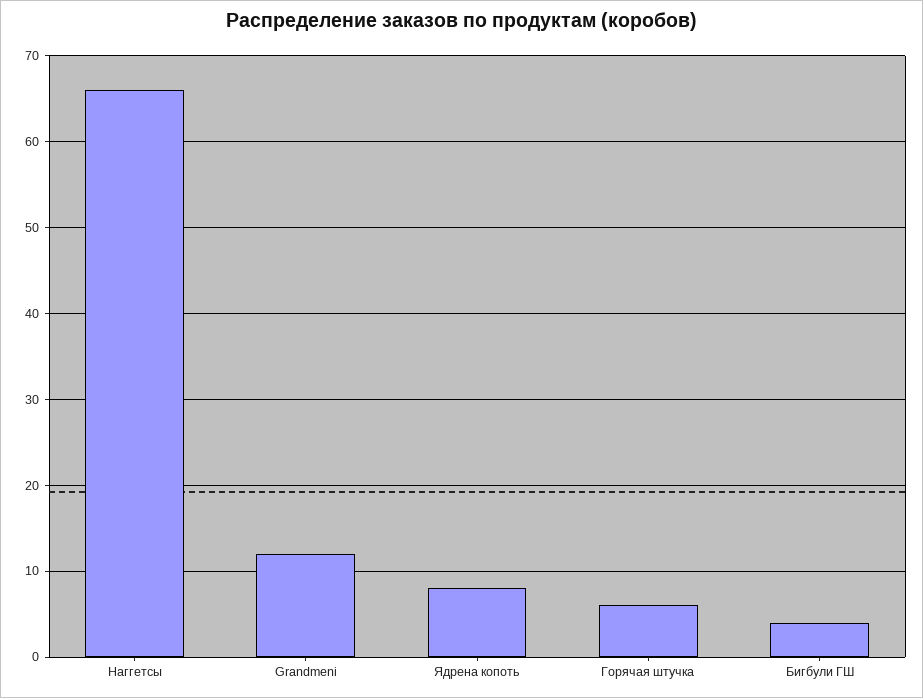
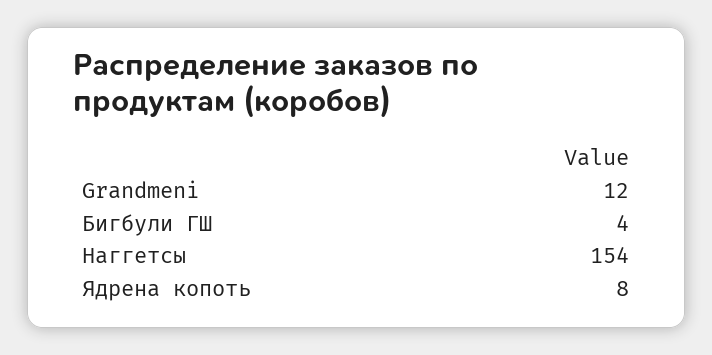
Наггетсы: 66 -> 154
Горячая штучка: 6 -> none

